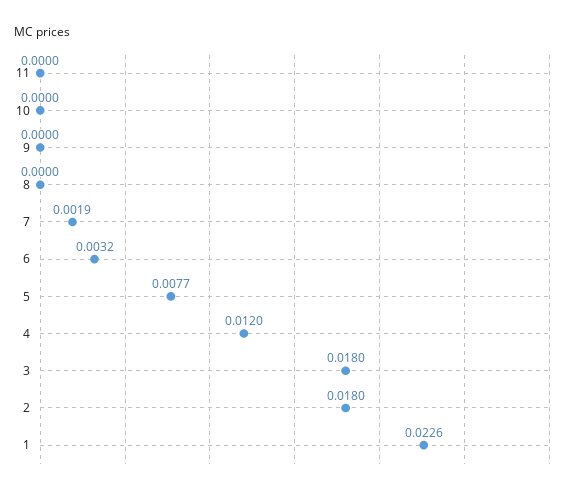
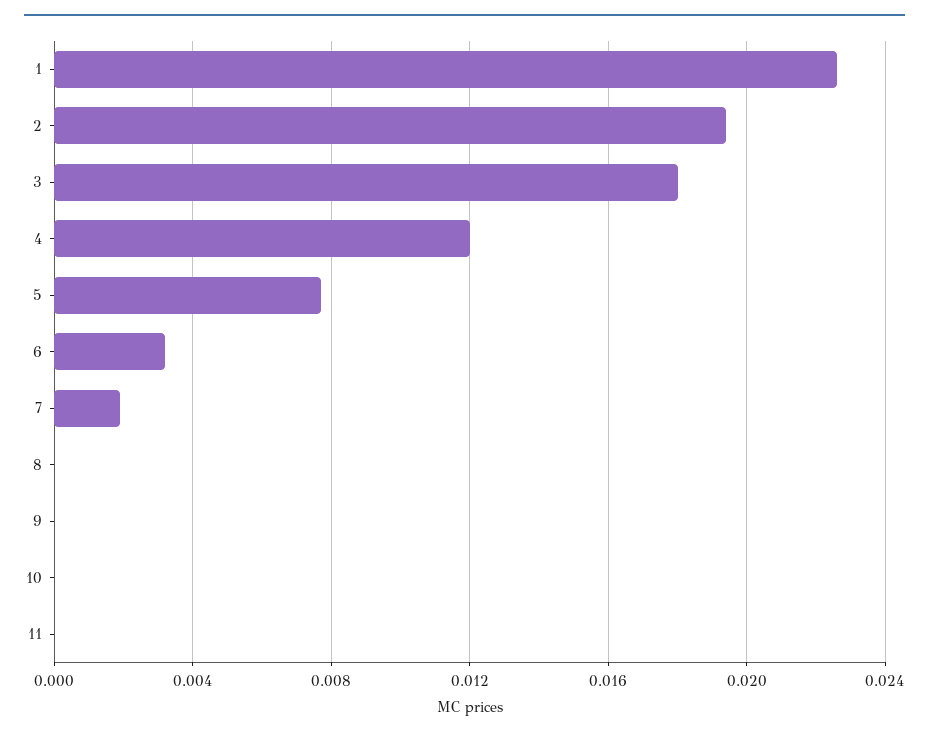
2: 0.018 -> 0.0195

